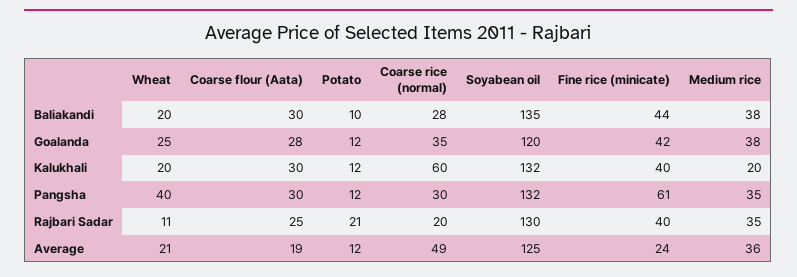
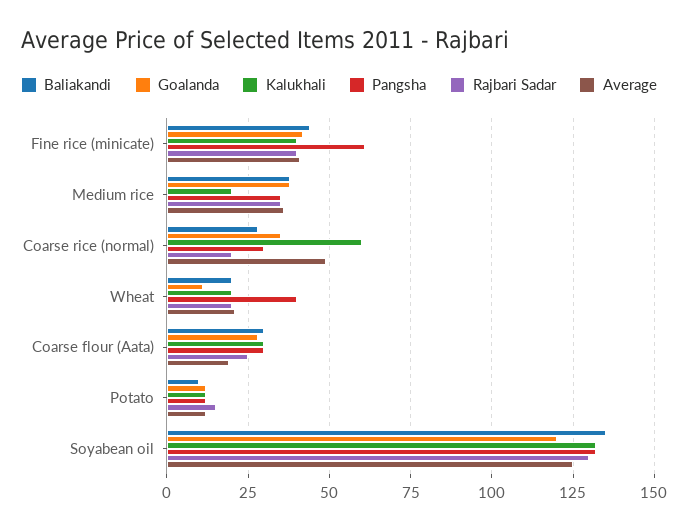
Goalanda, Wheat: 25 -> 10
Rajbari Sadar, Wheat: 11 -> 20
Rajbari Sadar, Potato: 21 -> 15
Average, Fine rice (minicate): 24 -> 40

